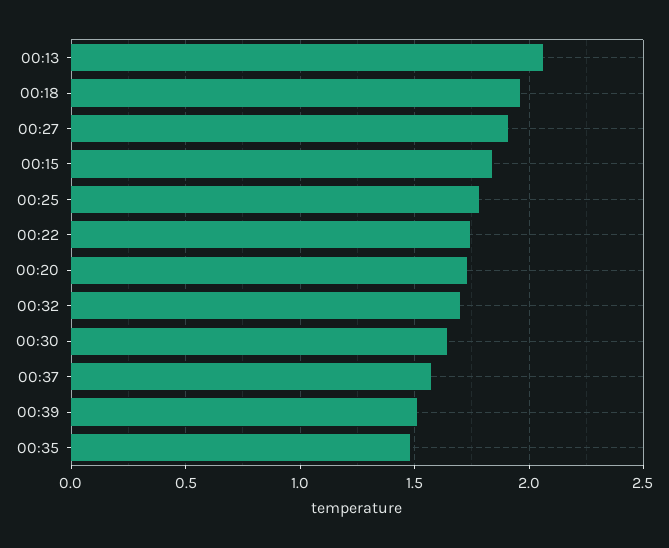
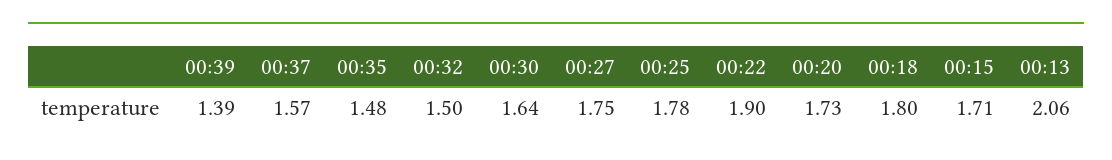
00:18: 1.95 -> 1.8
00:27: 1.9 -> 1.75
00:15: 1.85 -> 1.71
00:22: 1.75 -> 1.9
00:32: 1.7 -> 1.5
00:39: 1.5 -> 1.39

